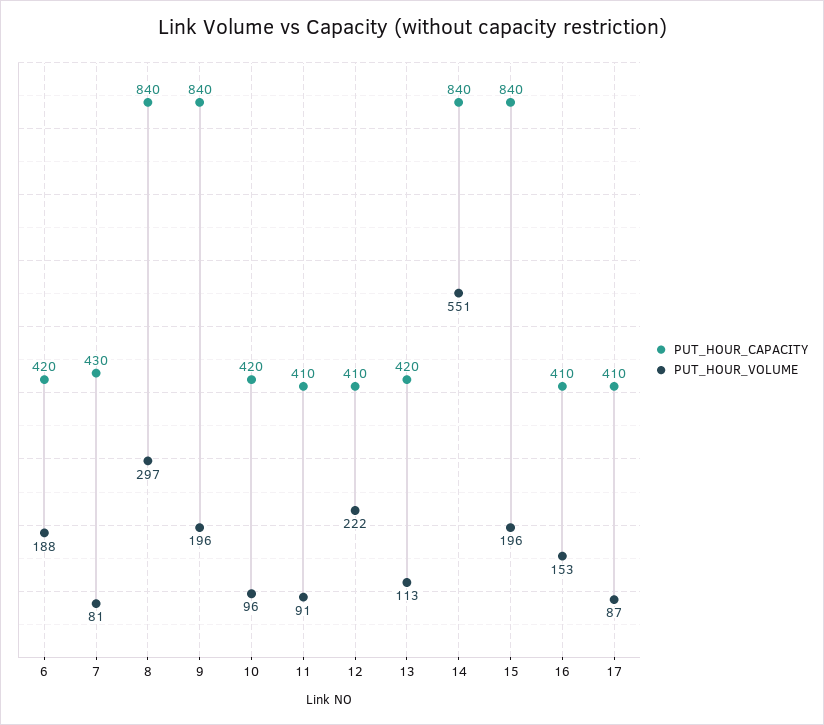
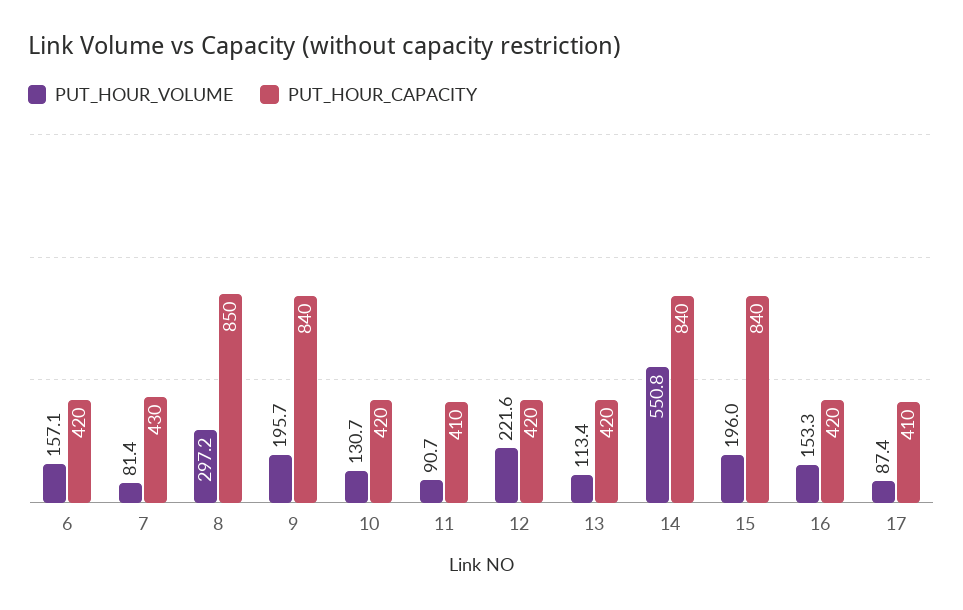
PUT_HOUR_VOLUME, 6: 188 -> 157.1
PUT_HOUR_CAPACITY, 8: 840 -> 850
PUT_HOUR_VOLUME, 10: 96 -> 130.7
PUT_HOUR_CAPACITY, 12: 410 -> 420
PUT_HOUR_CAPACITY, 16: 410 -> 420

